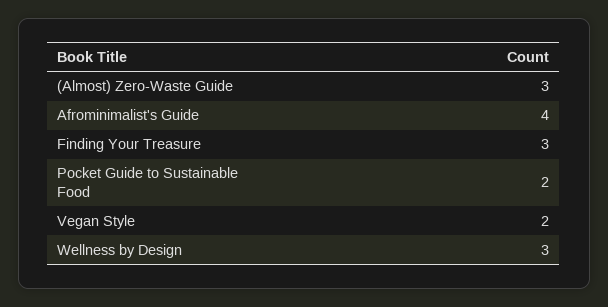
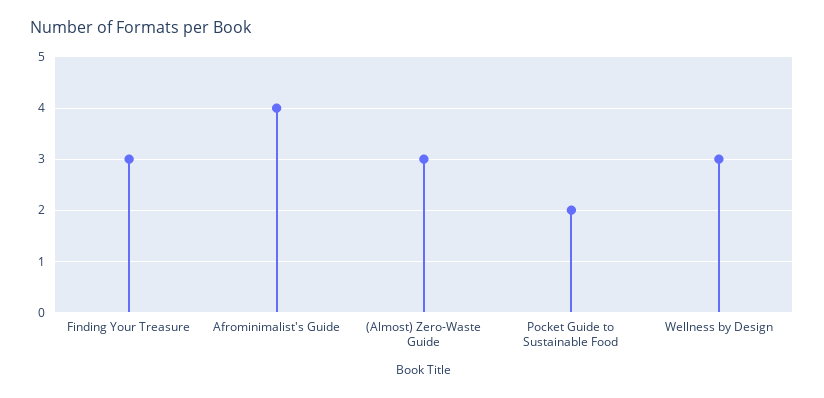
Vegan Style: 2 -> none

